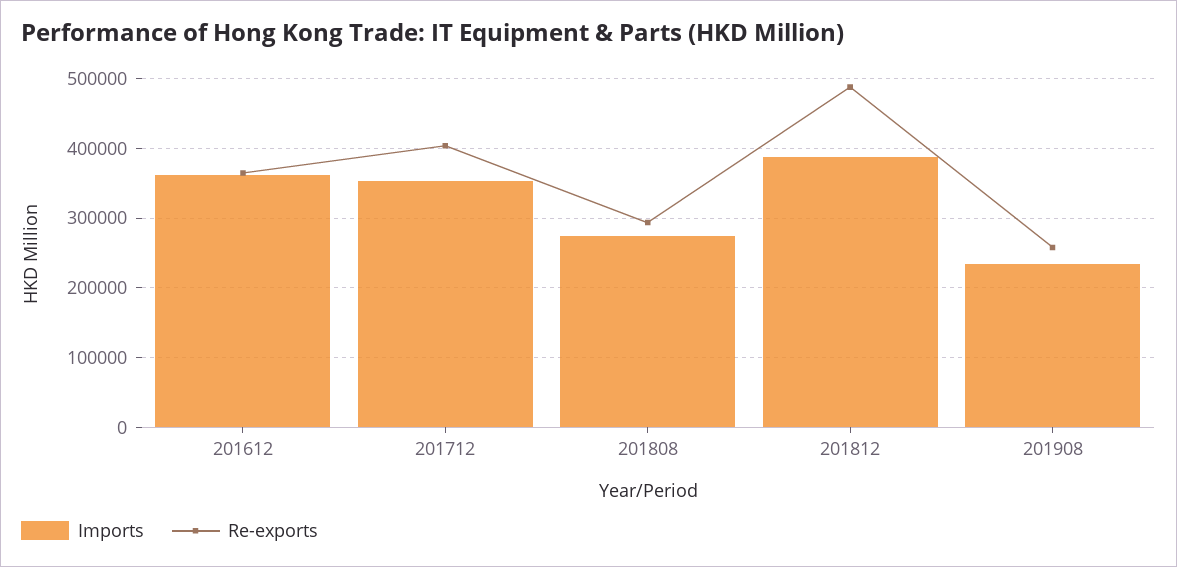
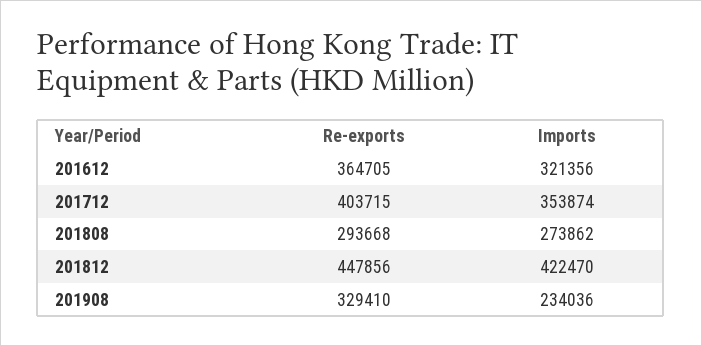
Imports, 201612: 360000 -> 321356
Imports, 201812: 390000 -> 422470
Re-exports, 201812: 490000 -> 447856
Re-exports, 201908: 260000 -> 329410

